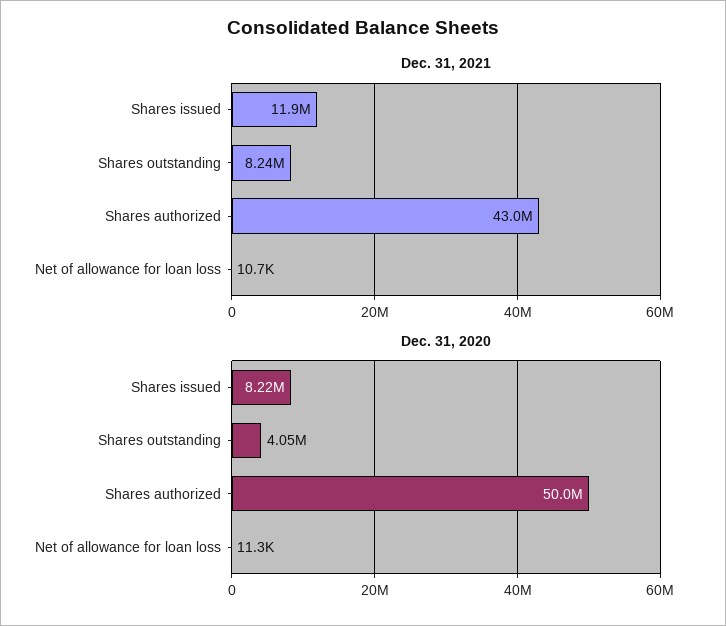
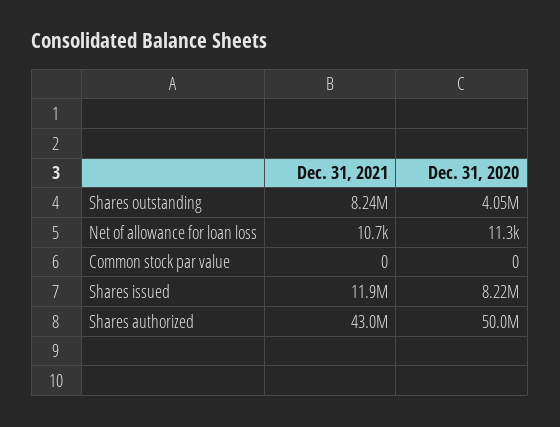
Dec. 31, 2021, Common stock par value: none -> 0
Dec. 31, 2020, Common stock par value: none -> 0

